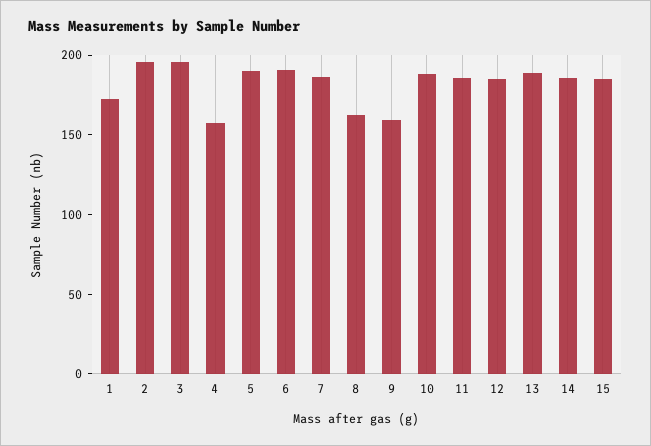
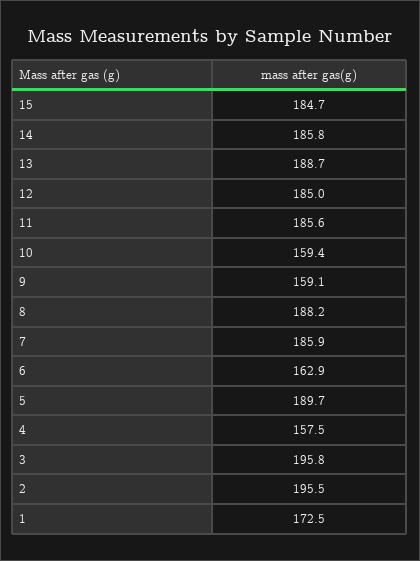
6: 190 -> 162.9
8: 160 -> 188.2
10: 190 -> 159.4

